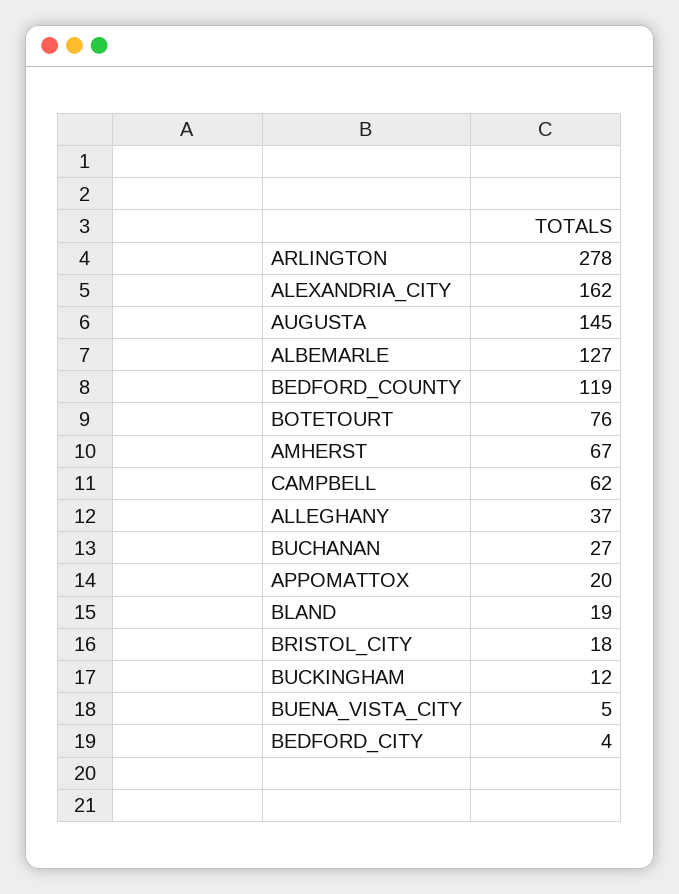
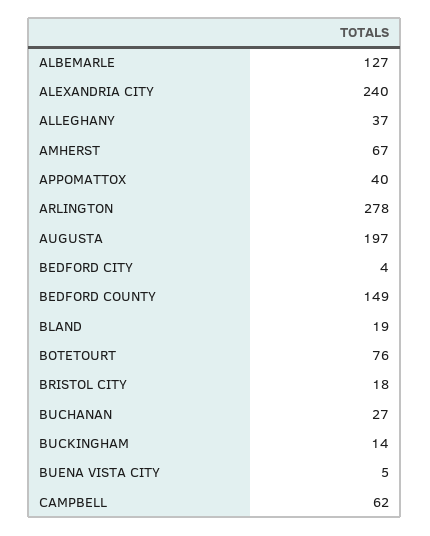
ALEXANDRIA_CITY: 162 -> 240
AUGUSTA: 145 -> 197
BEDFORD_COUNTY: 119 -> 149
APPOMATTOX: 20 -> 40
BUCKINGHAM: 12 -> 14

